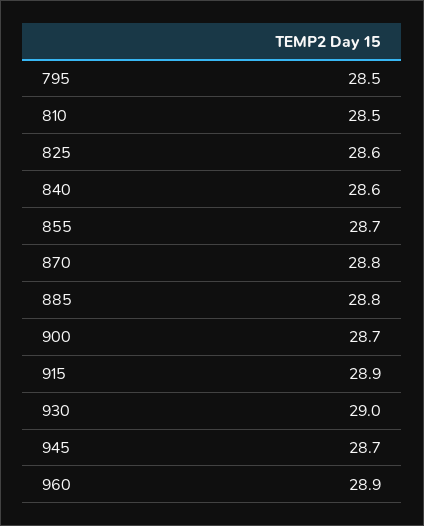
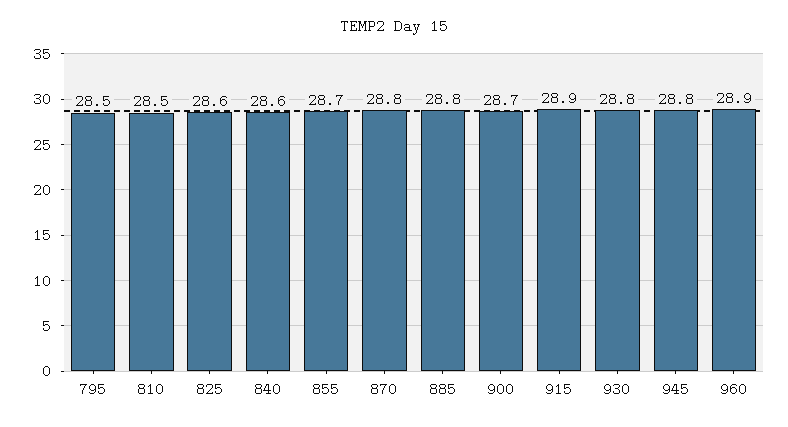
930: 29 -> 28.8
945: 28.7 -> 28.8

